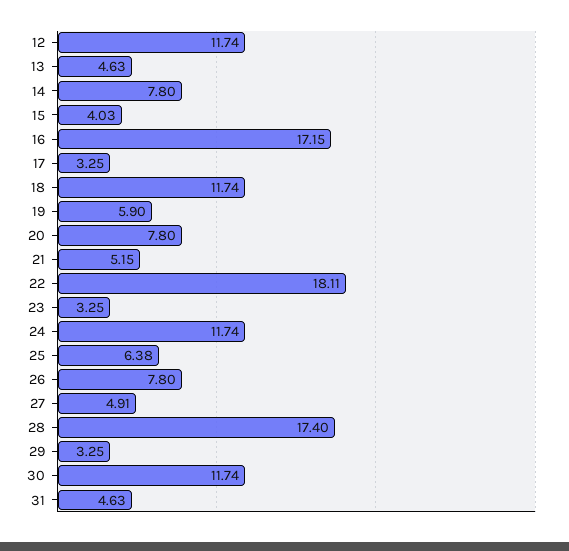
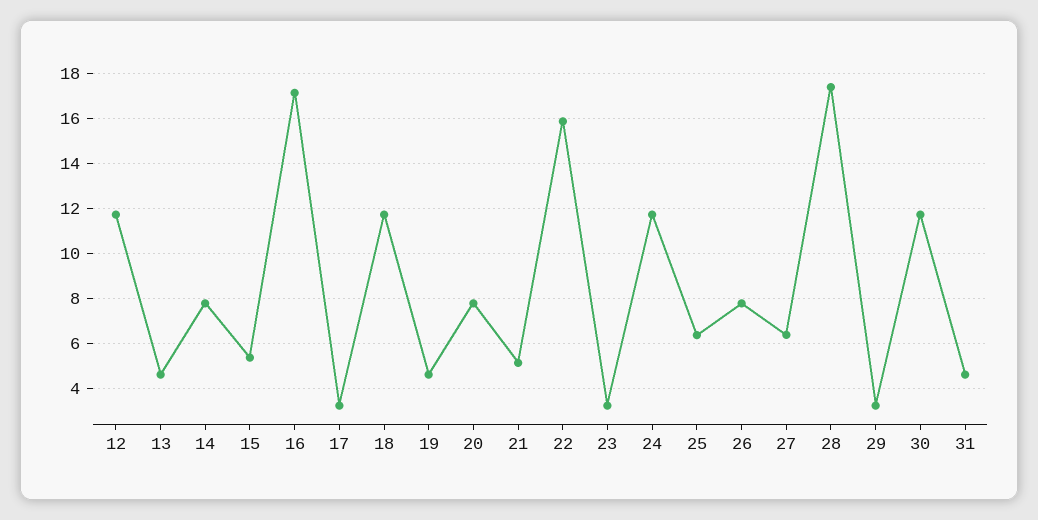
15: 4.03 -> 5.5
19: 5.9 -> 4.5
22: 18.11 -> 16
27: 4.91 -> 6.5

